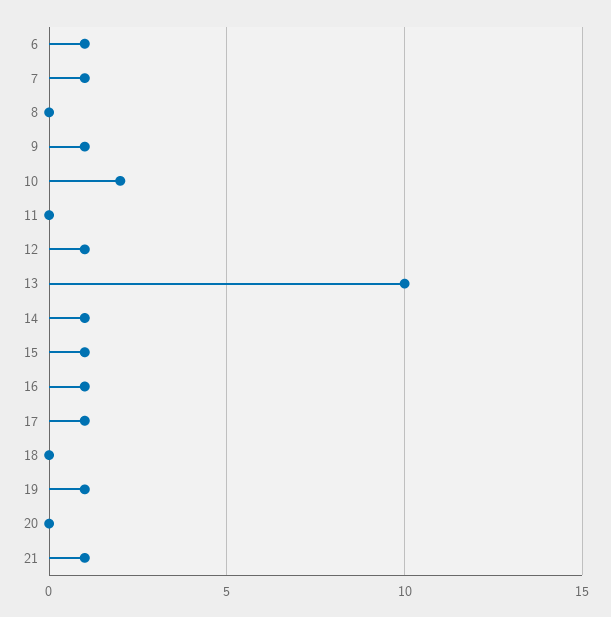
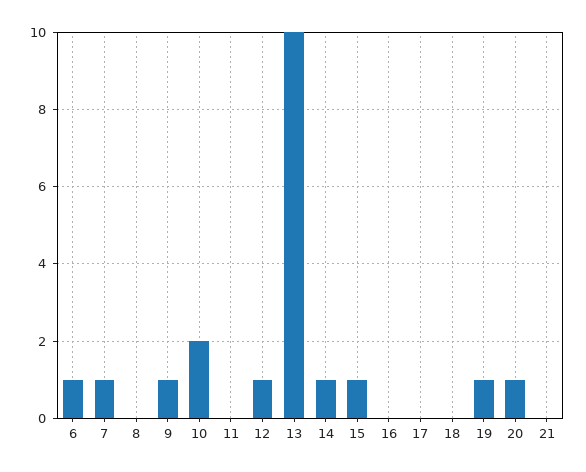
16: 1 -> 0
17: 1 -> 0
20: 0 -> 1
21: 1 -> 0

